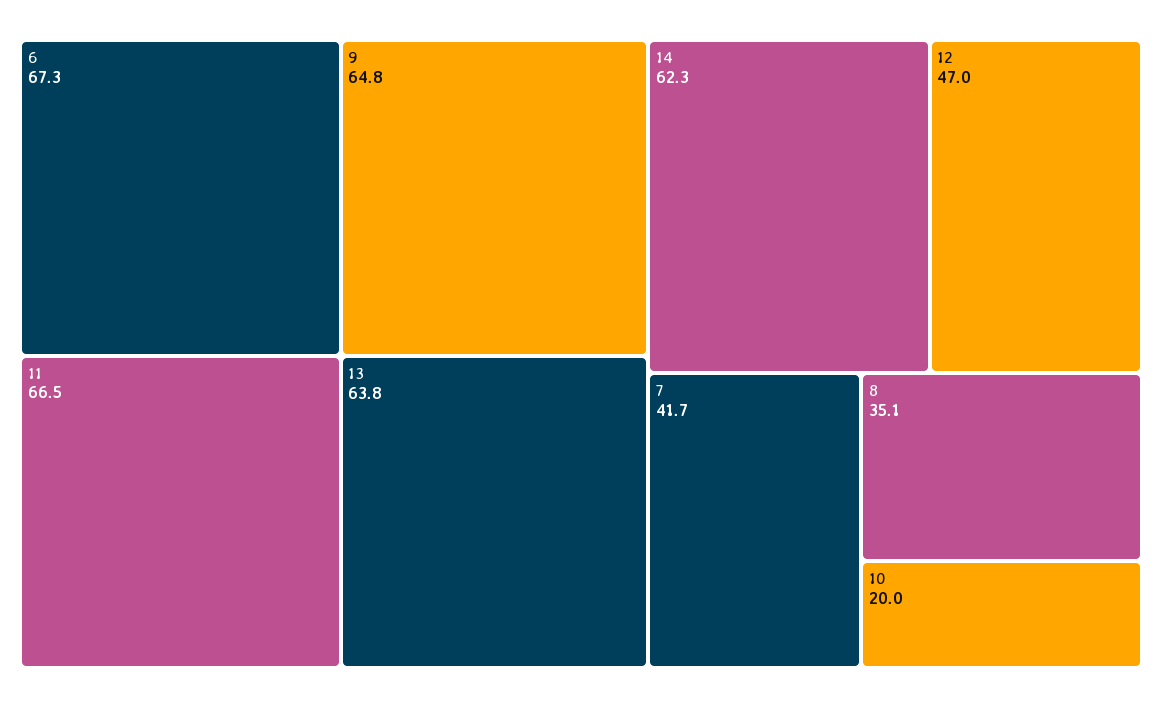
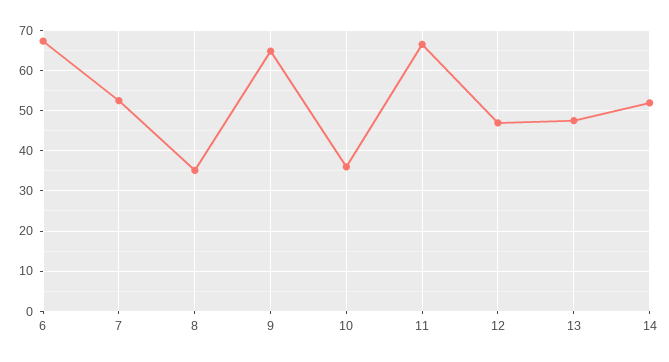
13: 63.8 -> 48
14: 62.3 -> 52
7: 41.7 -> 52
10: 20 -> 36

